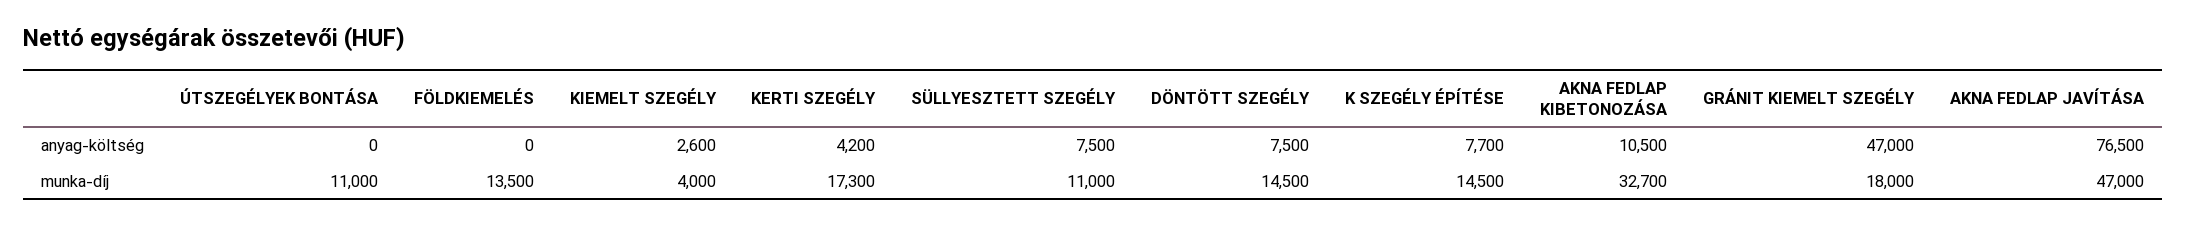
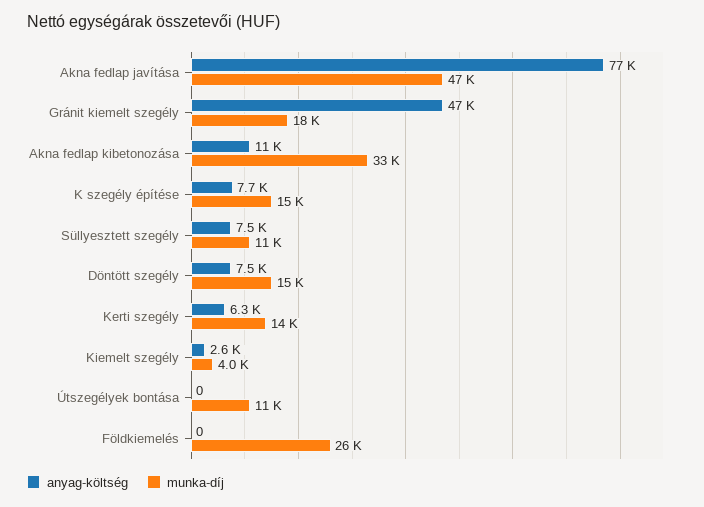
anyag-költség, KERTI SZEGÉLY: 4200 -> 6300
munka-díj, FÖLDKIEMELÉS: 13500 -> 26000
munka-díj, KERTI SZEGÉLY: 17300 -> 14000

